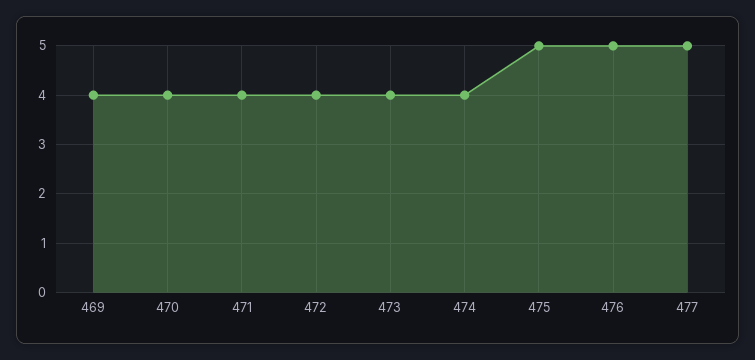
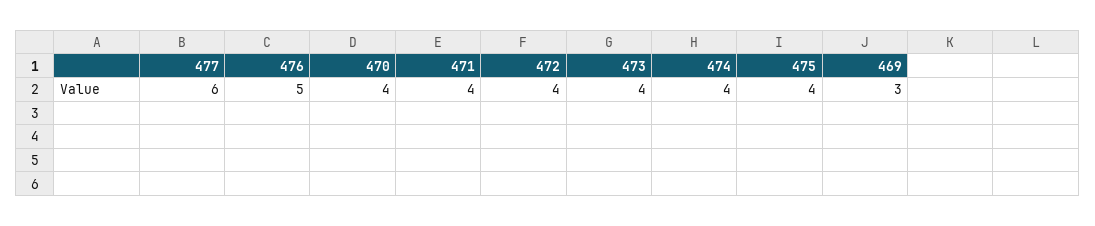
469: 4 -> 3
475: 5 -> 4
477: 5 -> 6

